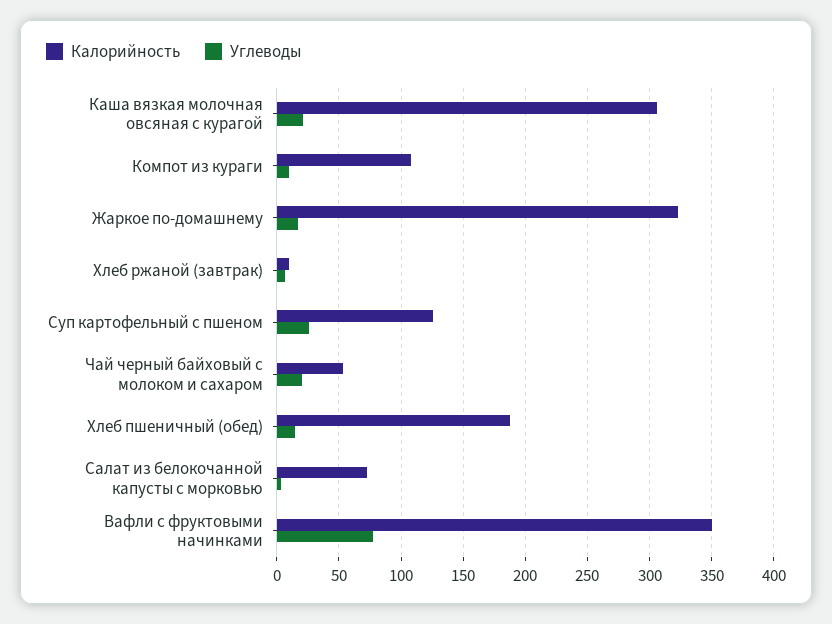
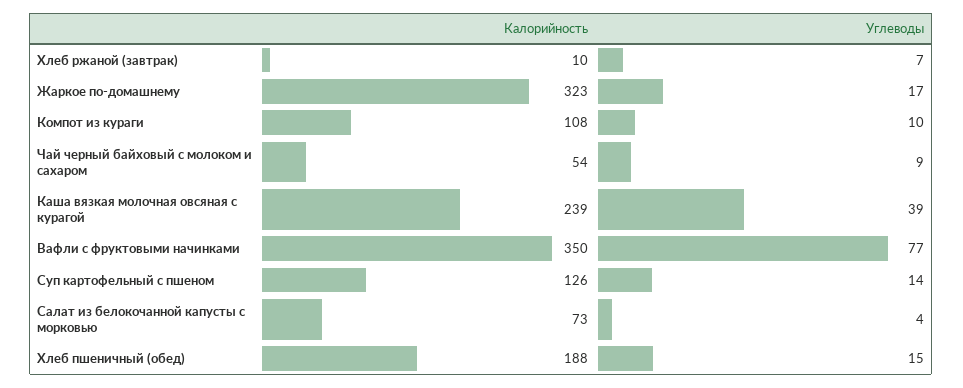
Калорийность, Каша вязкая молочная овсяная с курагой: 305 -> 239
Углеводы, Каша вязкая молочная овсяная с курагой: 20 -> 39
Углеводы, Суп картофельный с пшеном: 25 -> 14
Углеводы, Чай черный байховый с молоком и сахаром: 20 -> 9

